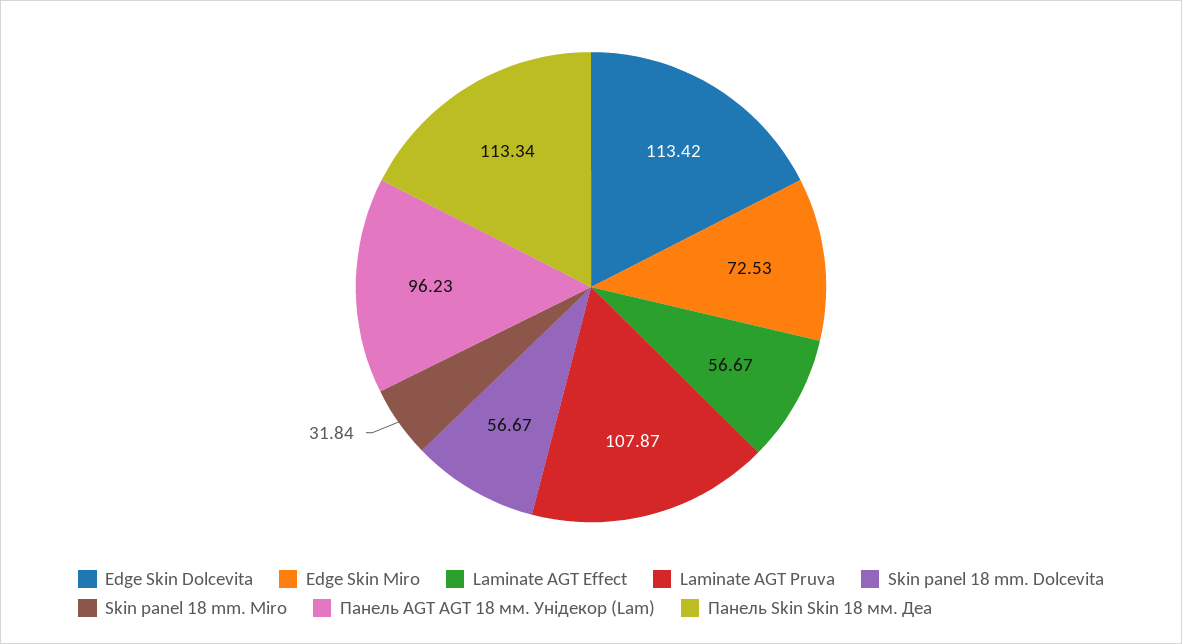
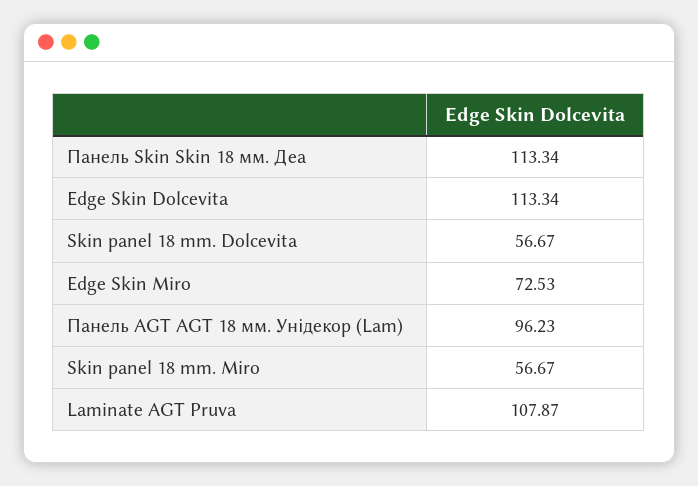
Edge Skin Dolcevita: 113.42 -> 113.34
Laminate AGT Effect: 56.67 -> none
Skin panel 18 mm. Miro: 31.84 -> 56.67

